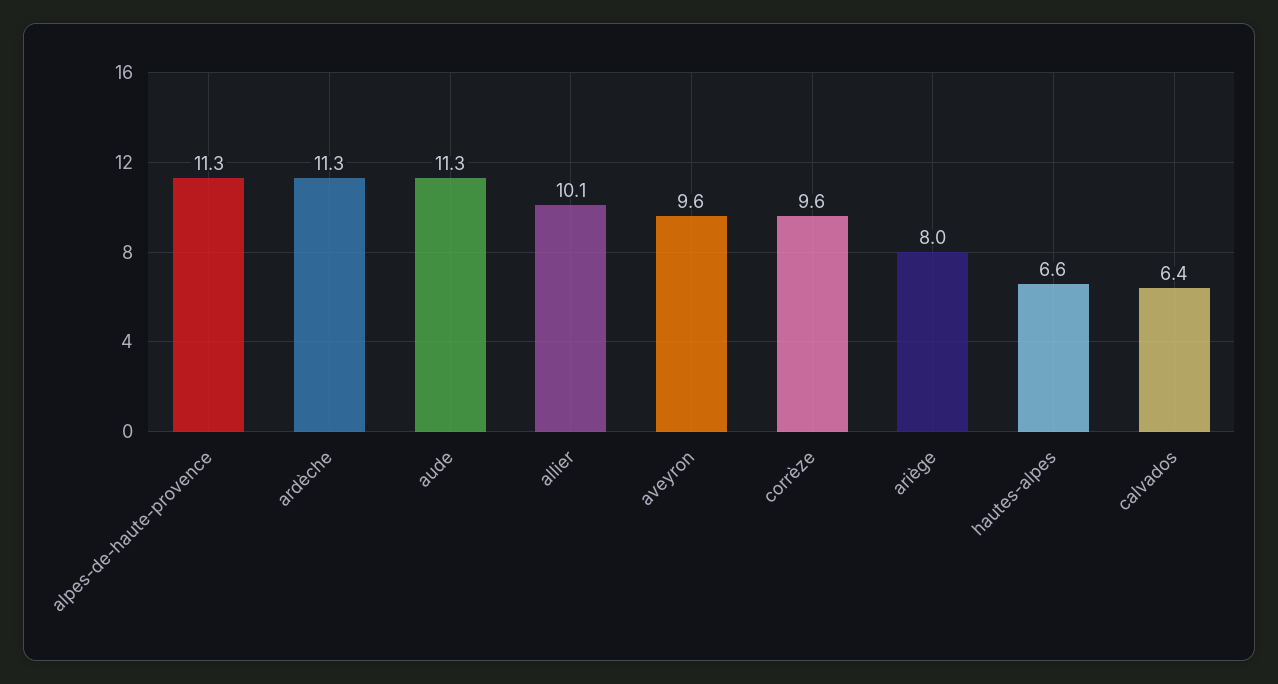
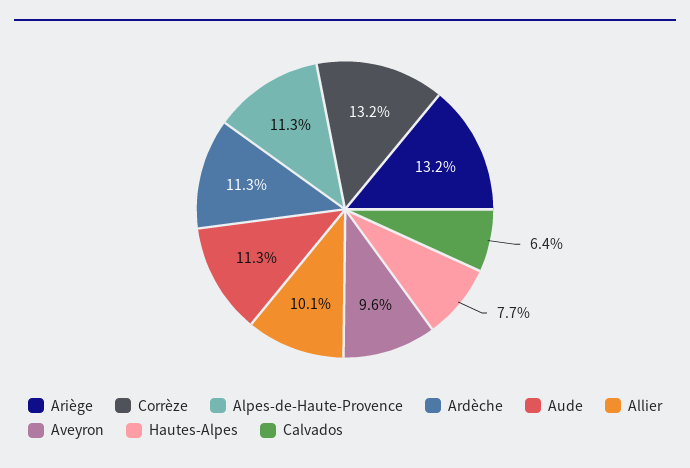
corrèze: 9.6 -> 13.2
ariège: 8 -> 13.2
hautes-alpes: 6.6 -> 7.7

